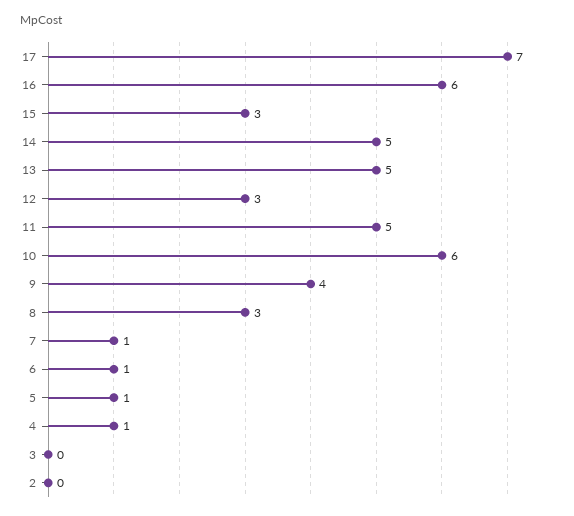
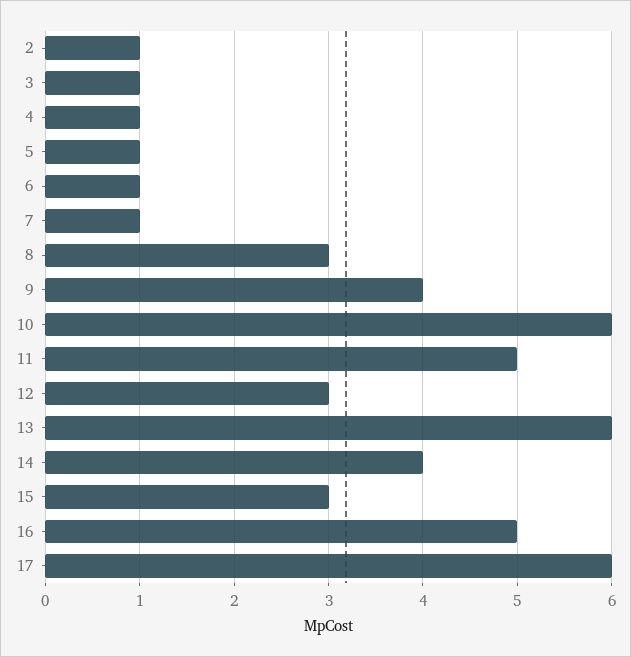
17: 7 -> 6
16: 6 -> 5
14: 5 -> 4
13: 5 -> 6
3: 0 -> 1
2: 0 -> 1

